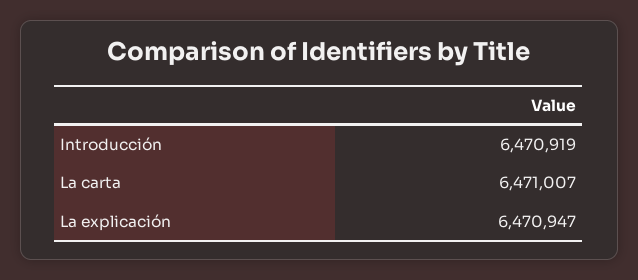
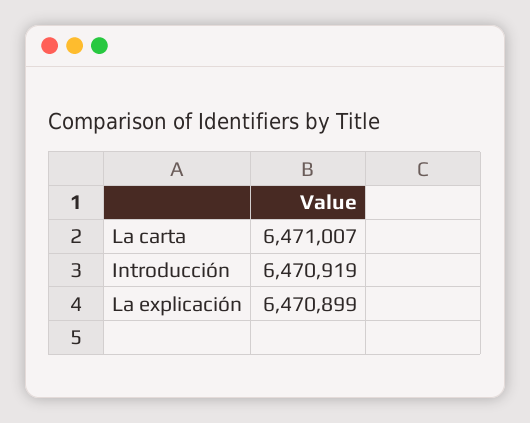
La explicación: 6470947 -> 6470899

